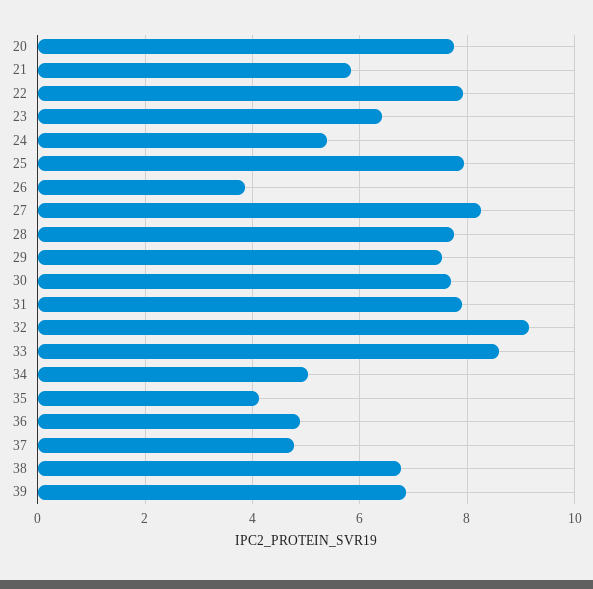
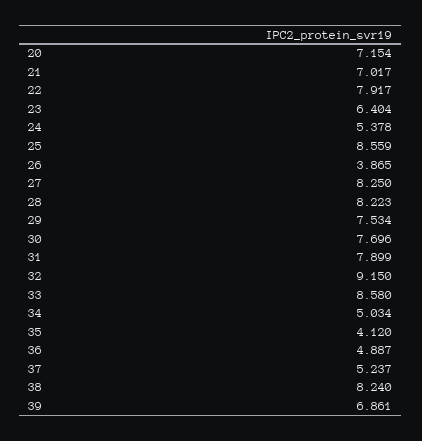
20: 7.8 -> 7.154
21: 5.8 -> 7.017
25: 8 -> 8.559
28: 7.8 -> 8.223
37: 4.8 -> 5.237
38: 6.8 -> 8.24

